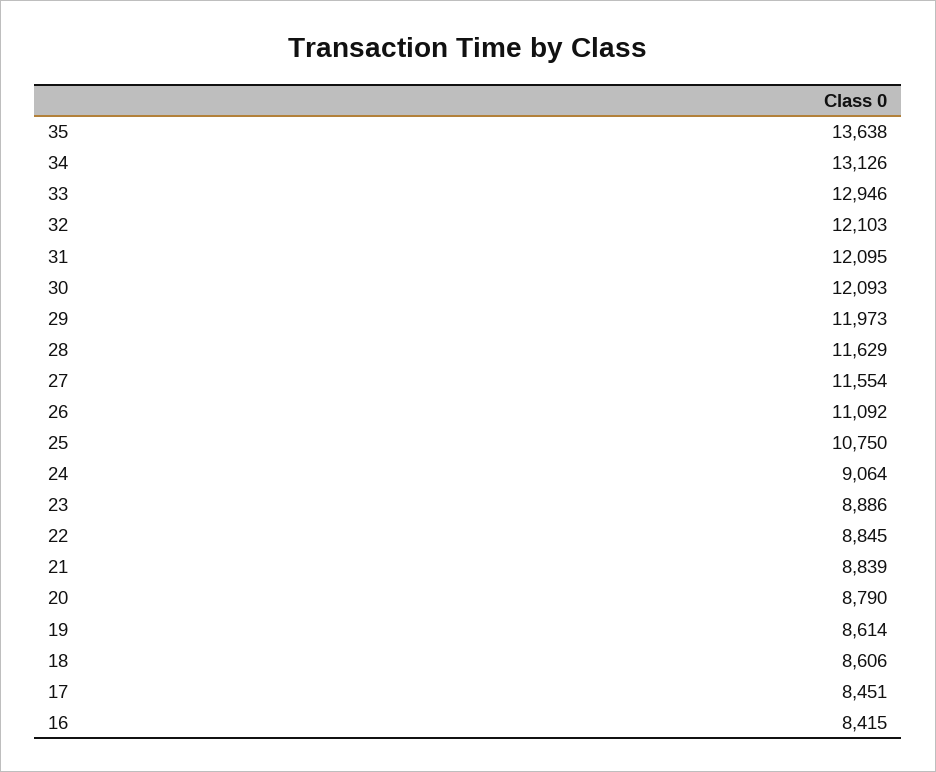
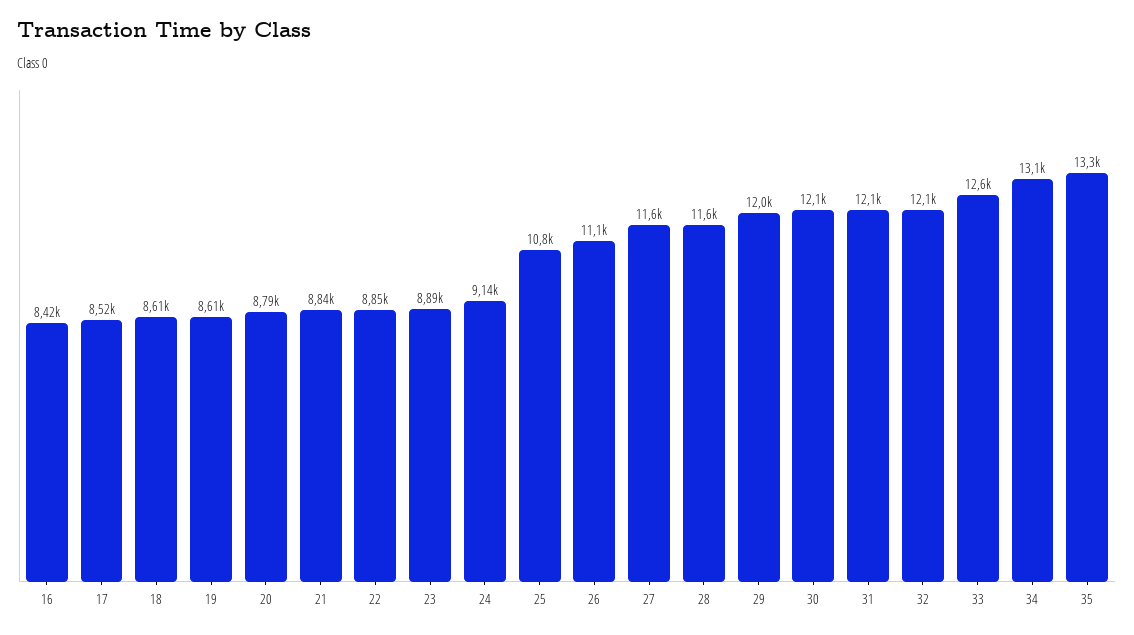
35: 13638 -> 13300
33: 12946 -> 12600
24: 9064 -> 9140
17: 8451 -> 8520

